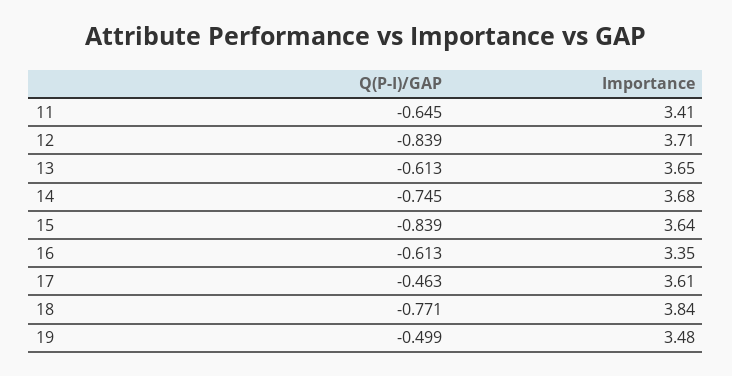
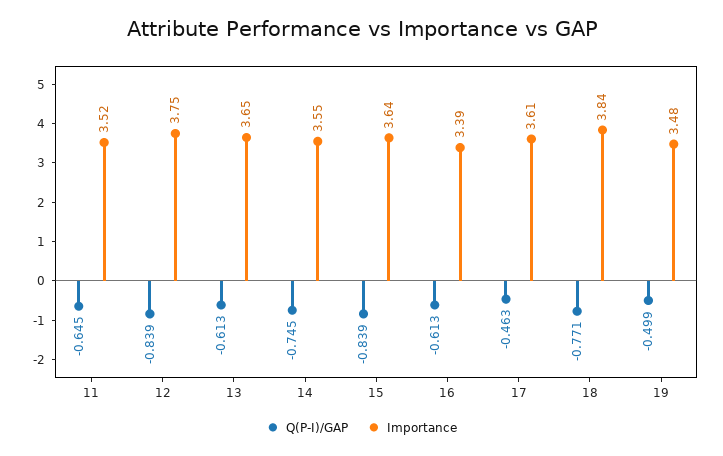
Importance, 11: 3.41 -> 3.52
Importance, 12: 3.71 -> 3.75
Importance, 14: 3.68 -> 3.55
Importance, 16: 3.35 -> 3.39

